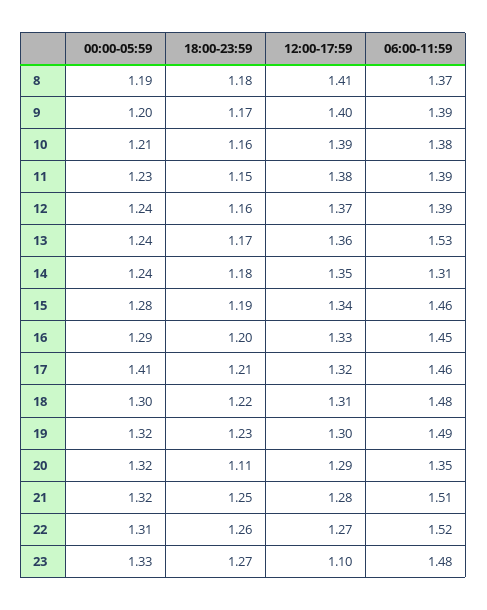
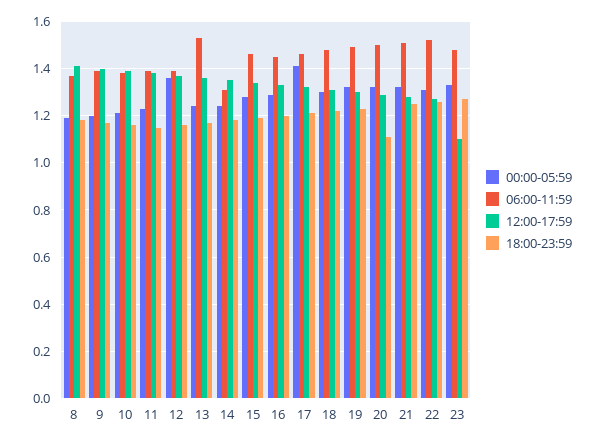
00:00-05:59, 12: 1.24 -> 1.35
06:00-11:59, 20: 1.35 -> 1.5

